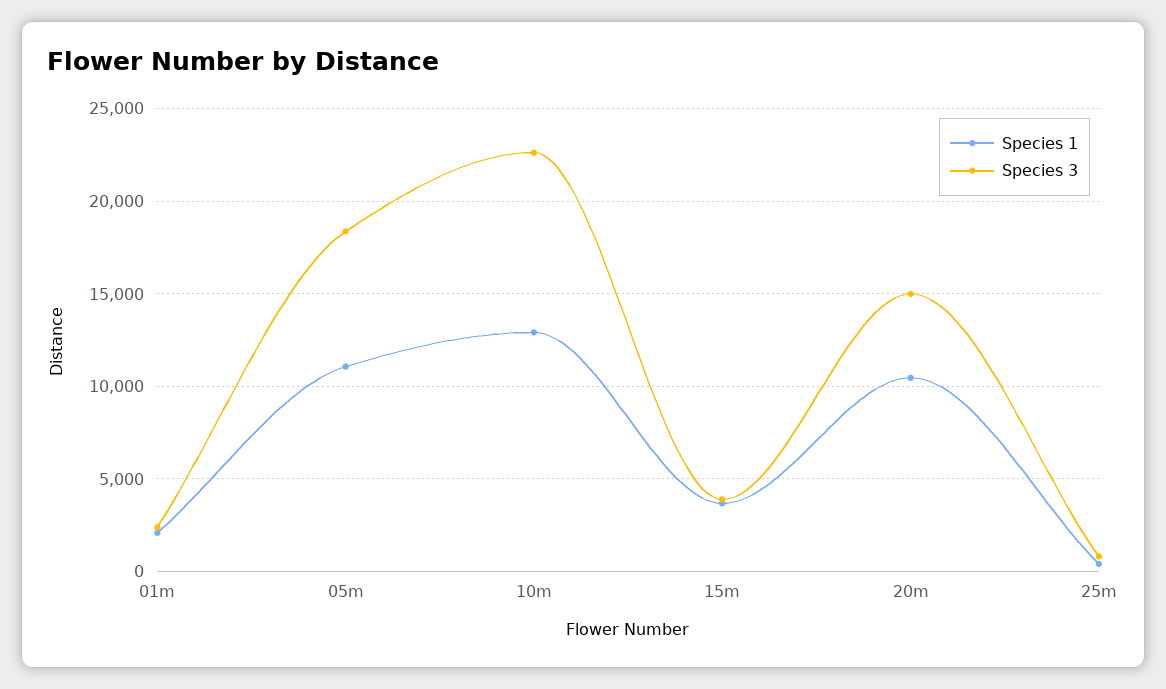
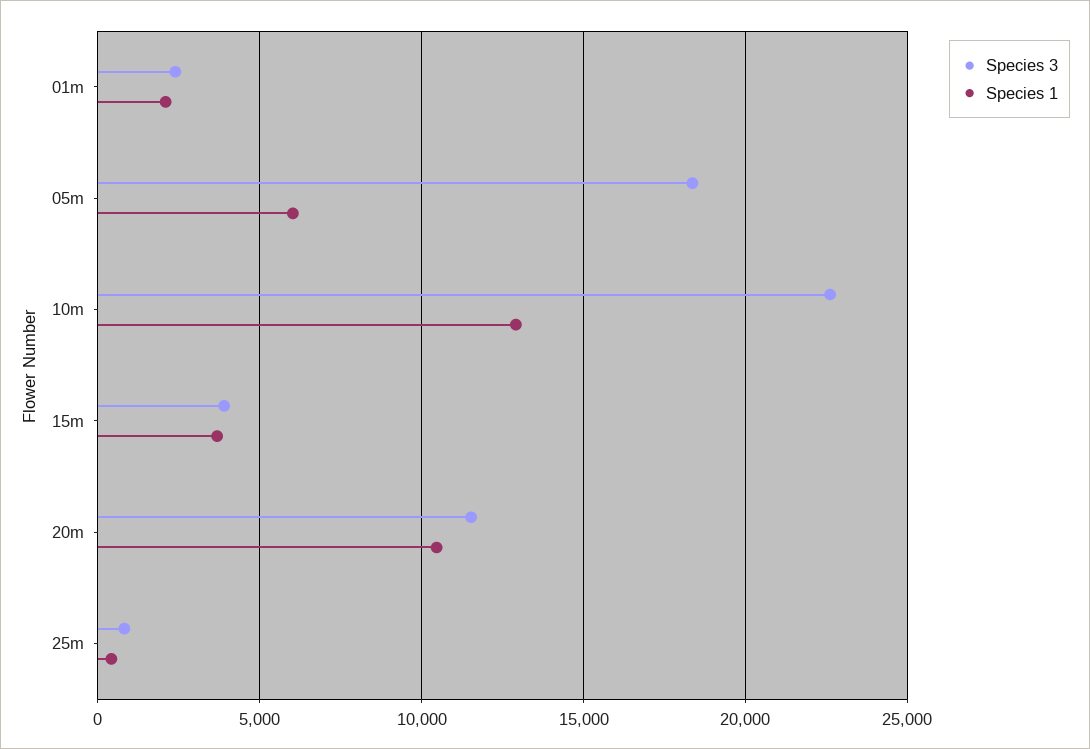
Species 1, 05m: 11000 -> 6000
Species 3, 20m: 15000 -> 11500

